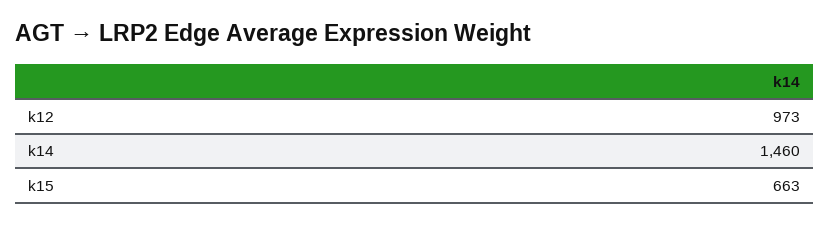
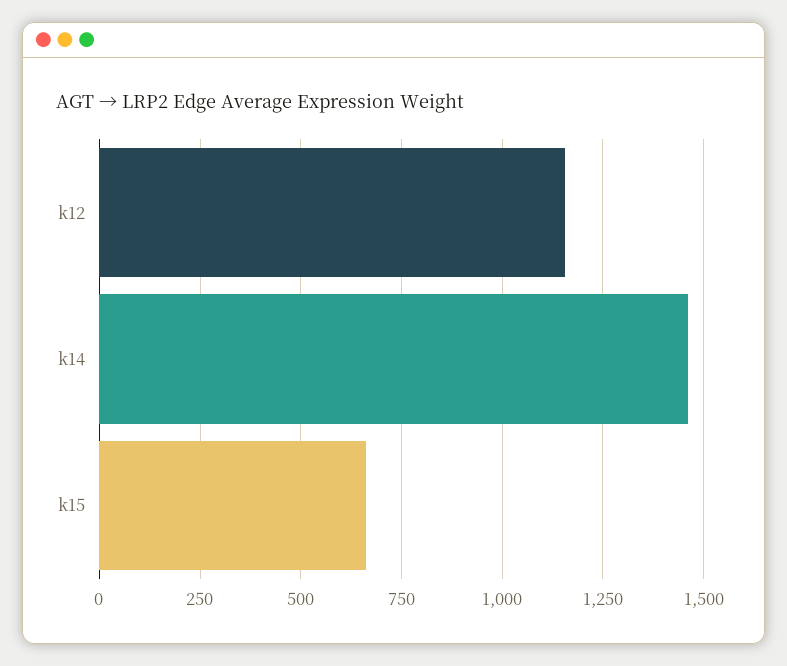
k12: 973 -> 1150

